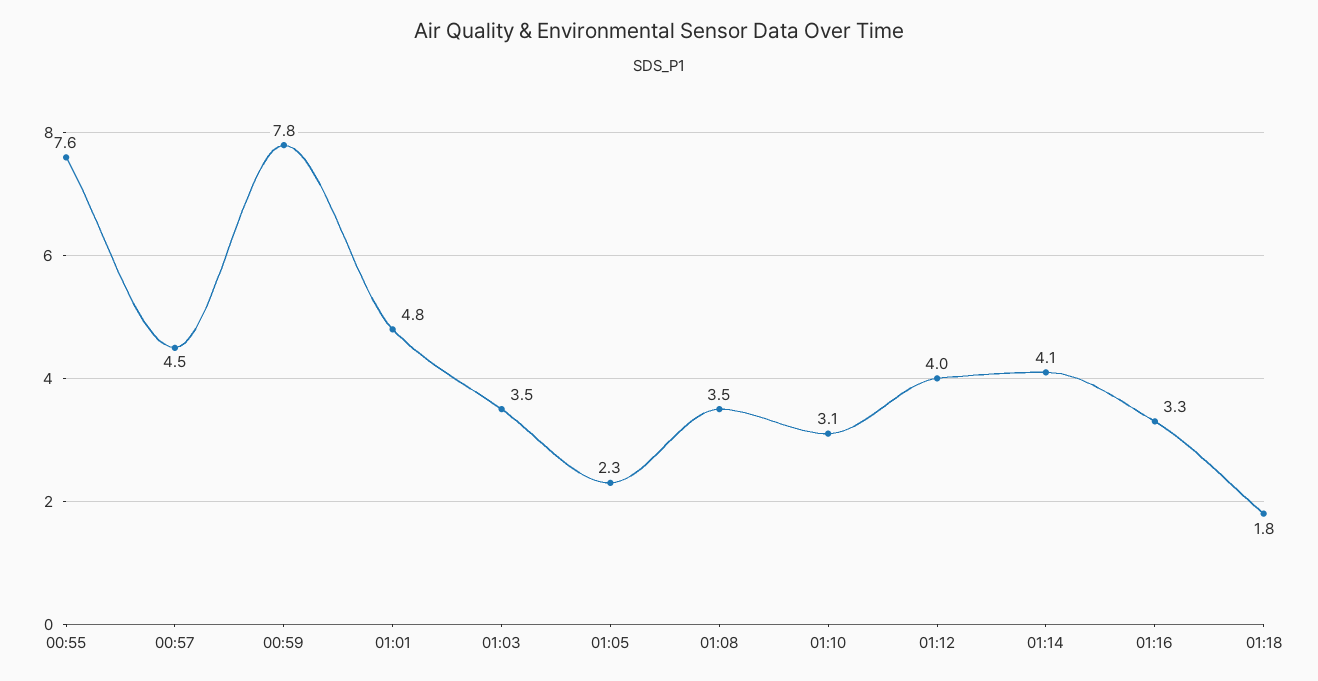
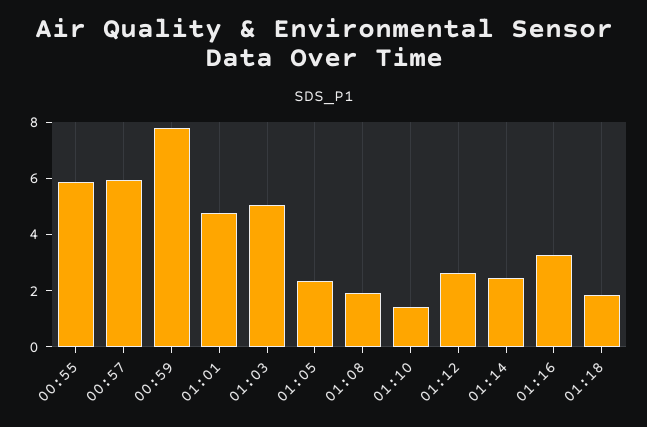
00:55: 7.6 -> 6
00:57: 4.5 -> 6
01:03: 3.5 -> 5
01:08: 3.5 -> 2
01:10: 3.1 -> 1.5
01:12: 4 -> 2.5
01:14: 4.1 -> 2.5

